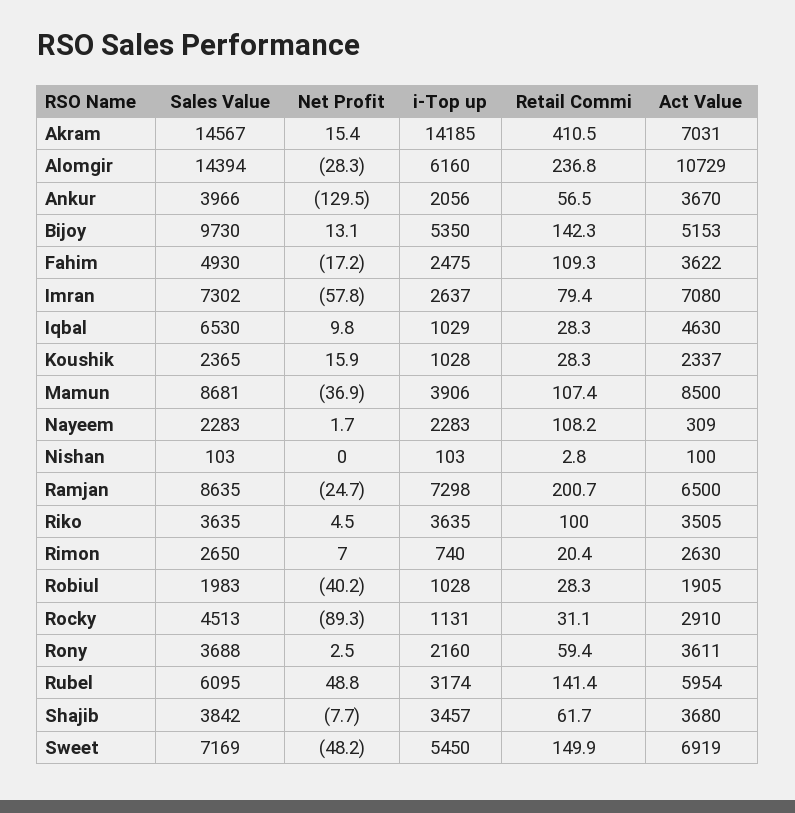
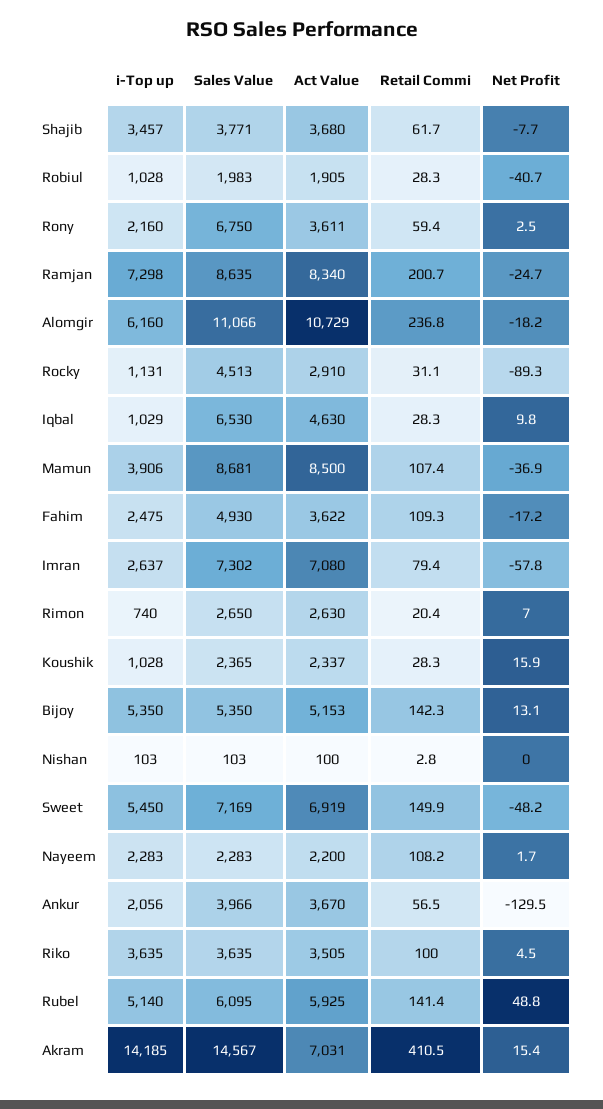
Sales Value, Alomgir: 14394 -> 11066
Net Profit, Alomgir: -28.3 -> -18.2
Sales Value, Bijoy: 9730 -> 5350
Act Value, Nayeem: 309 -> 2200
Act Value, Ramjan: 6500 -> 8340
Net Profit, Robiul: -40.2 -> -40.7
Sales Value, Rony: 3688 -> 6750
i-Top up, Rubel: 3174 -> 5140
Act Value, Rubel: 5954 -> 5925
Sales Value, Shajib: 3842 -> 3771

